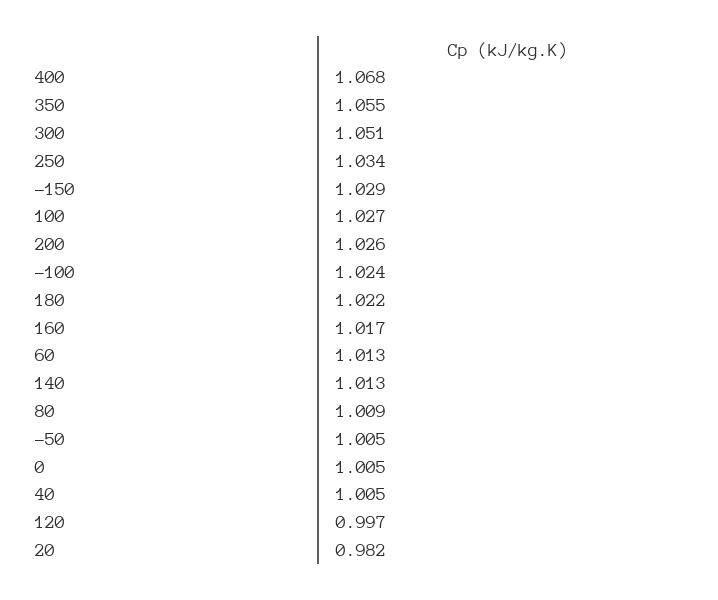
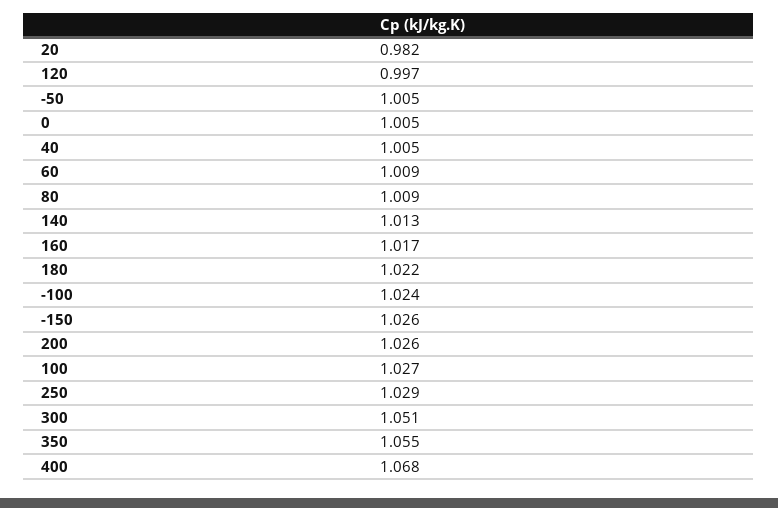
250: 1.034 -> 1.029
-150: 1.029 -> 1.026
60: 1.013 -> 1.009

